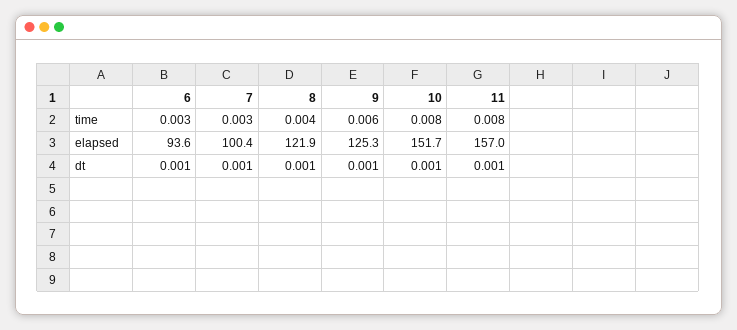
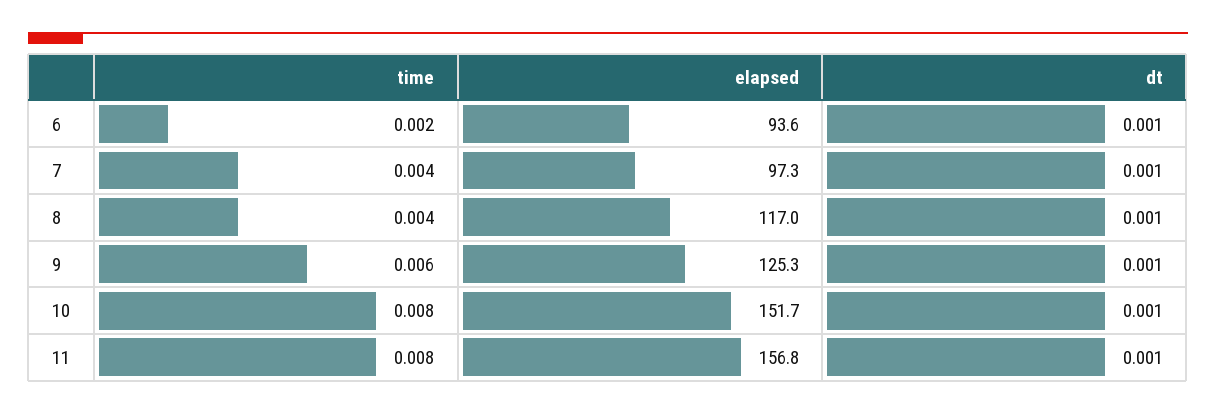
6, time: 0.003 -> 0.002
7, time: 0.003 -> 0.004
7, elapsed: 100.4 -> 97.3
8, elapsed: 121.9 -> 117
11, elapsed: 157 -> 156.8

